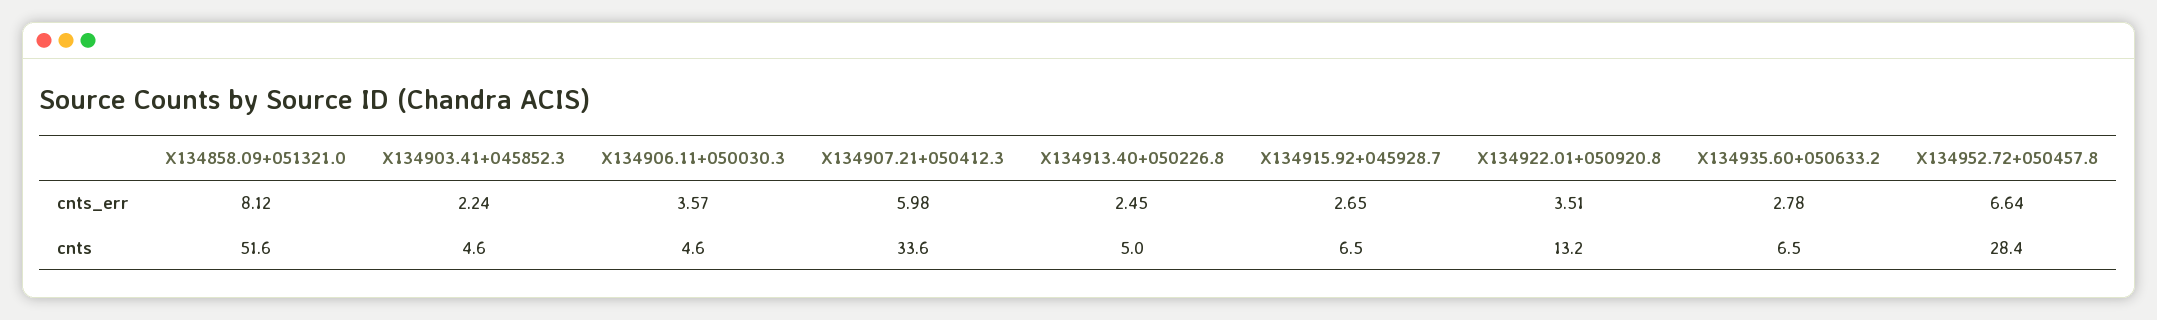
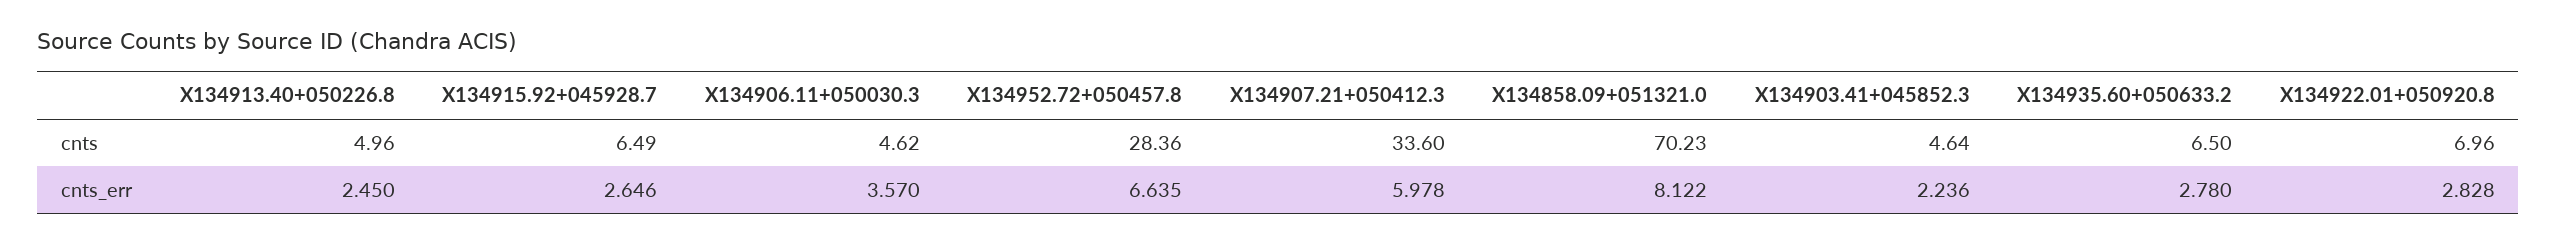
X134922.01+050920.8, cnts_err: 3.51 -> 2.828
X134858.09+051321.0, cnts: 51.6 -> 70.23
X134922.01+050920.8, cnts: 13.2 -> 6.96

